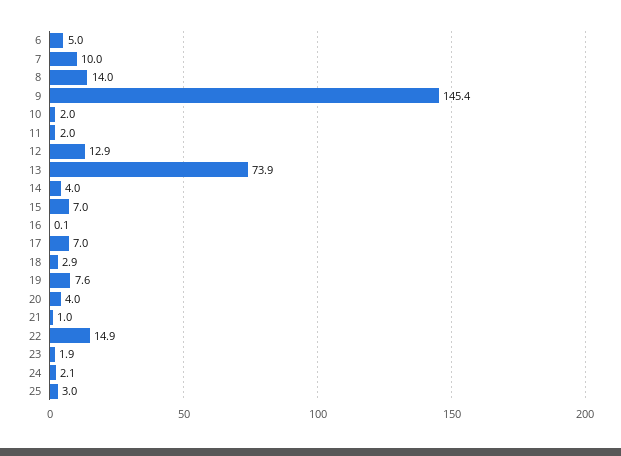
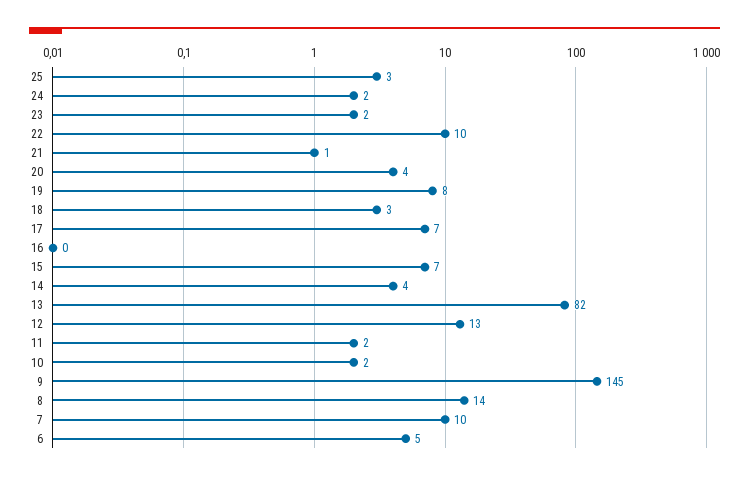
13: 73.9 -> 82
22: 14.9 -> 10

